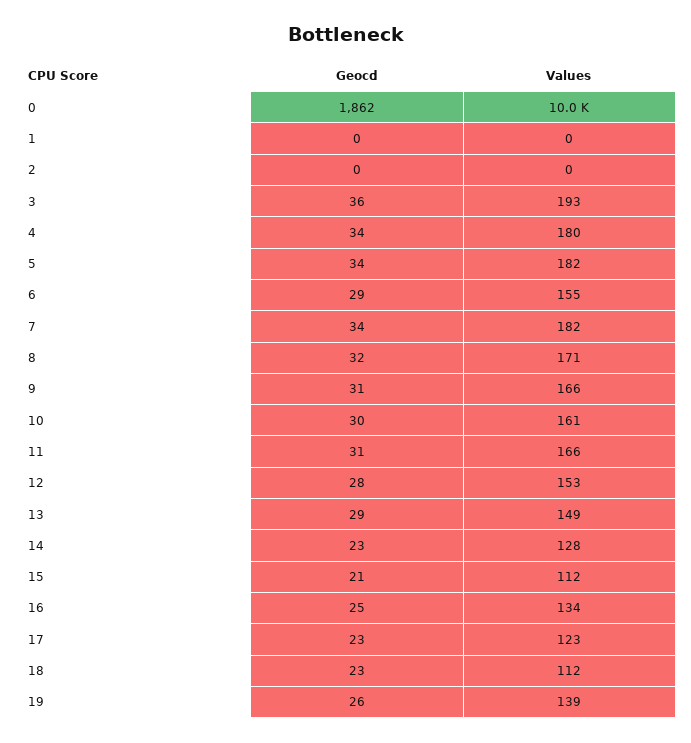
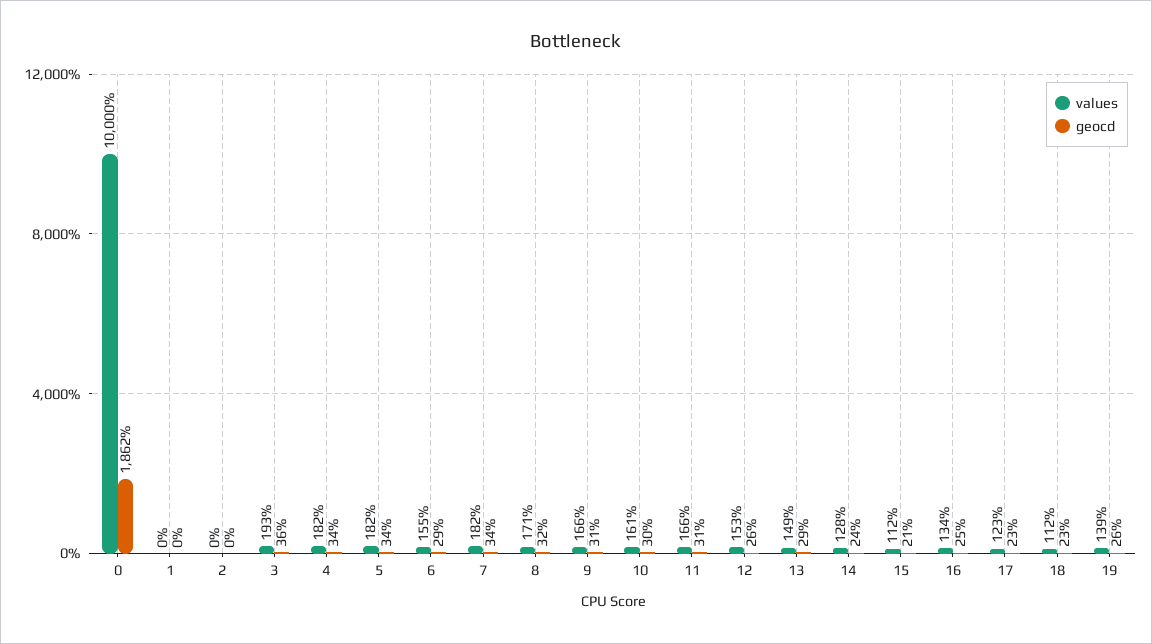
Values, 4: 180 -> 182
Geocd, 12: 28 -> 26
Geocd, 14: 23 -> 24

